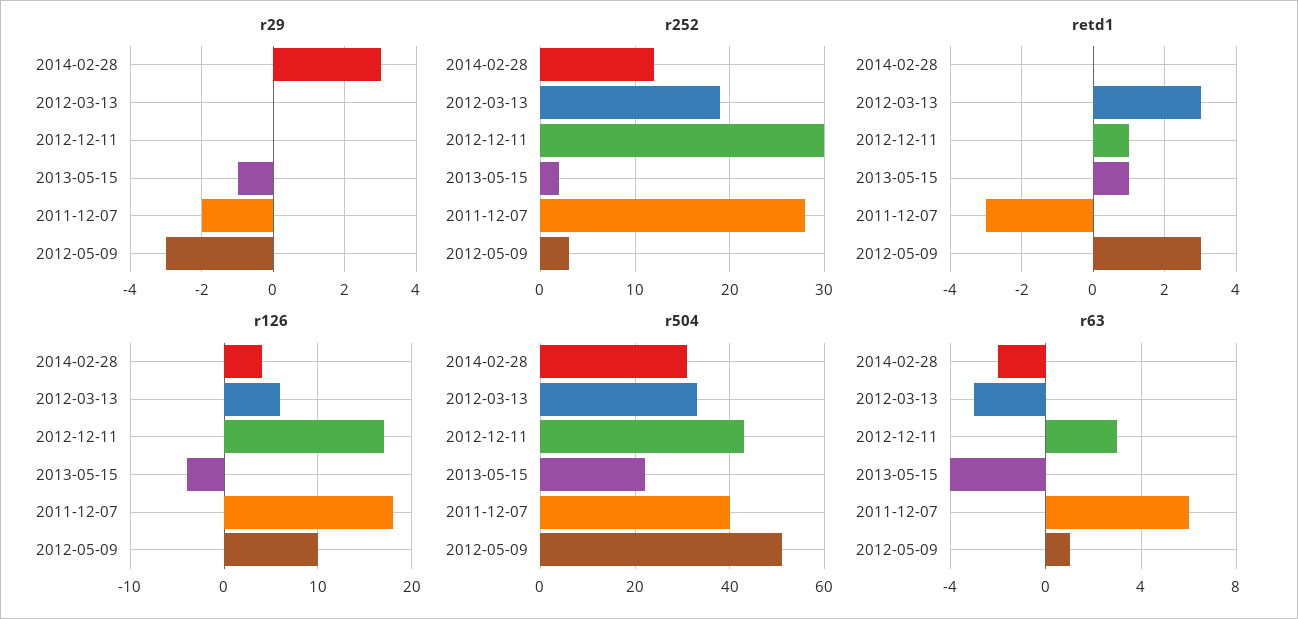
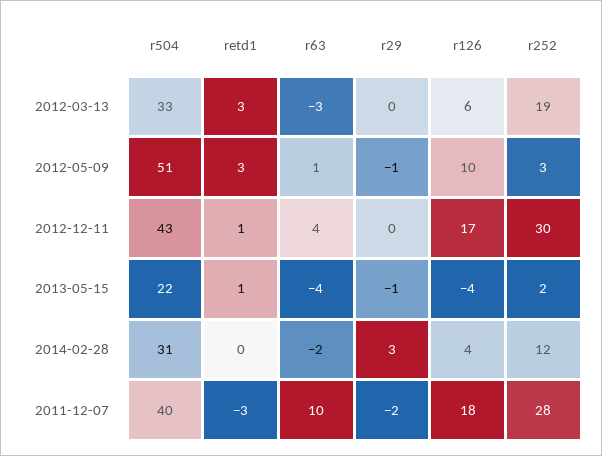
r29, 2012-05-09: -3 -> -1
r63, 2012-12-11: 3 -> 4
r63, 2011-12-07: 6 -> 10

